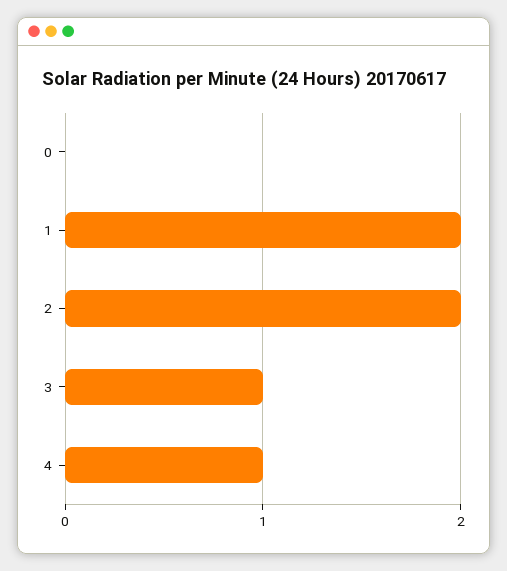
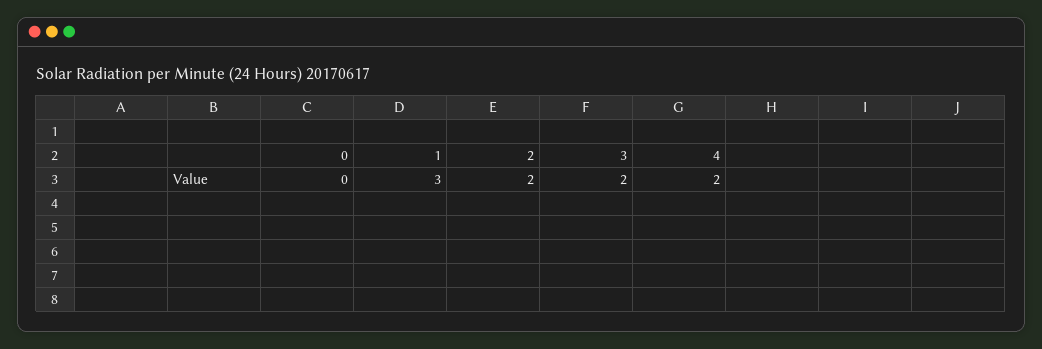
1: 2 -> 3
3: 1 -> 2
4: 1 -> 2

